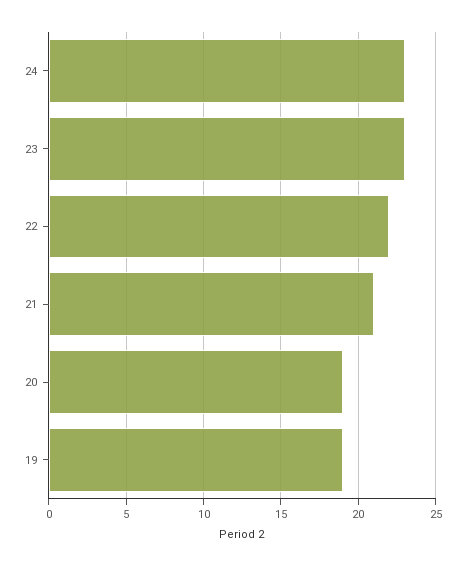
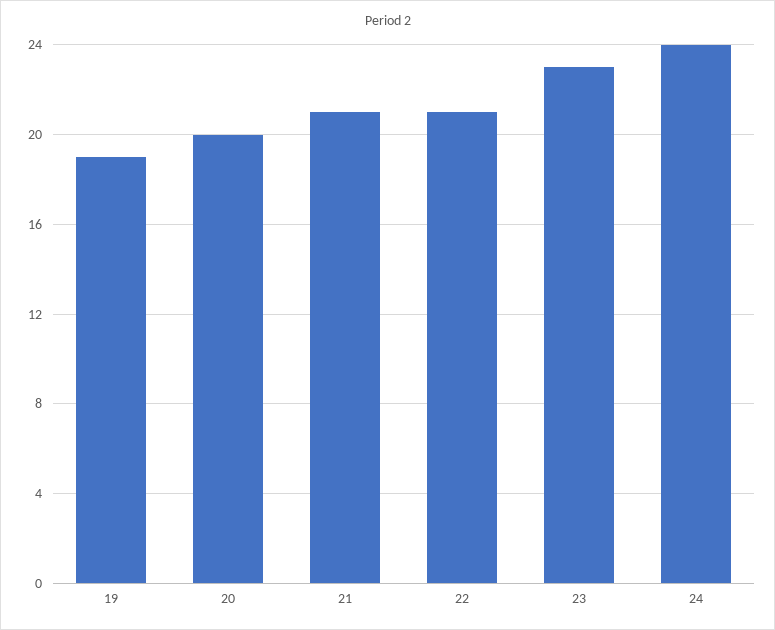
24: 23 -> 24
22: 22 -> 21
20: 19 -> 20

